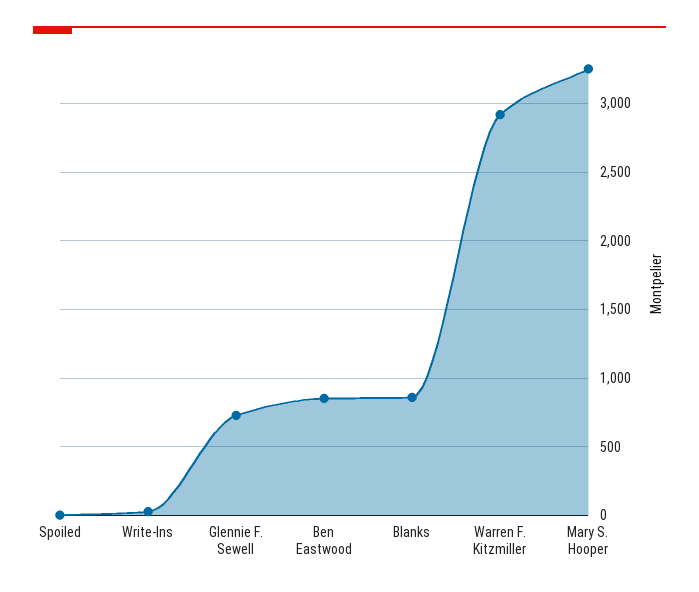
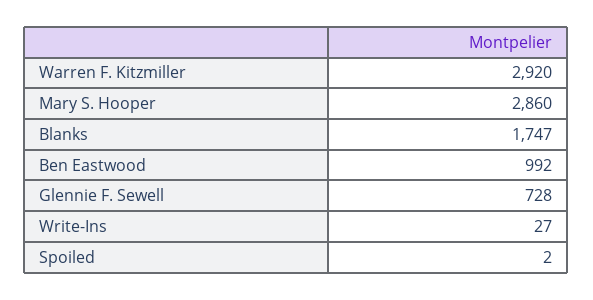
Ben Eastwood: 850 -> 992
Blanks: 850 -> 1747
Mary S. Hooper: 3250 -> 2860

